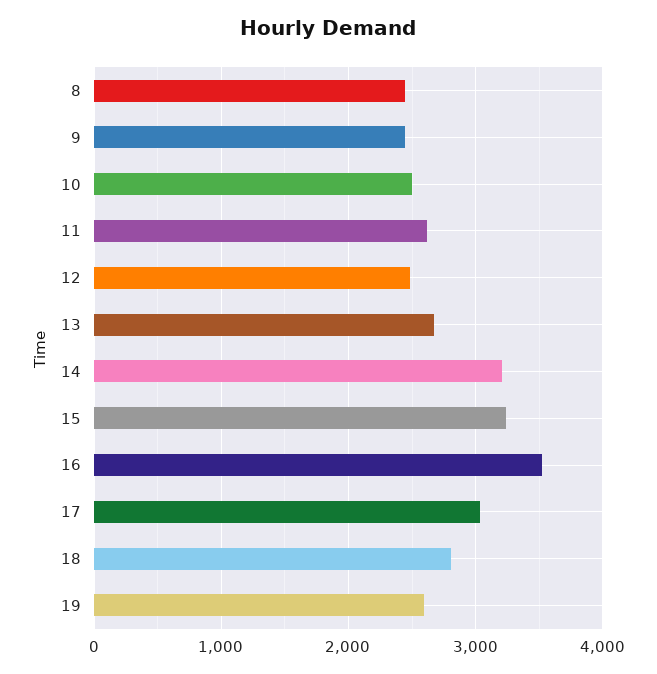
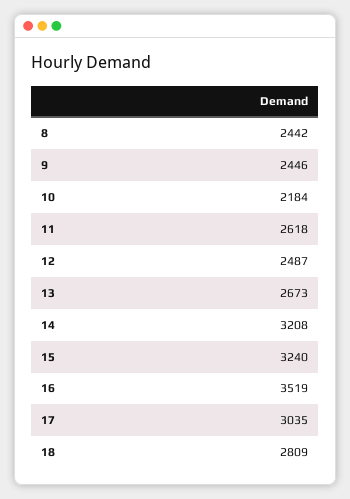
10: 2500 -> 2184
19: 2600 -> none

